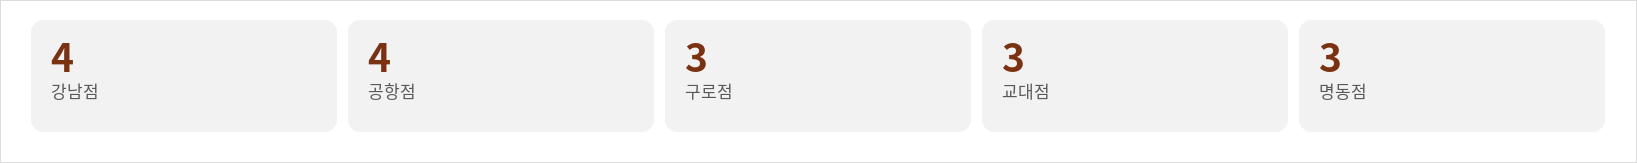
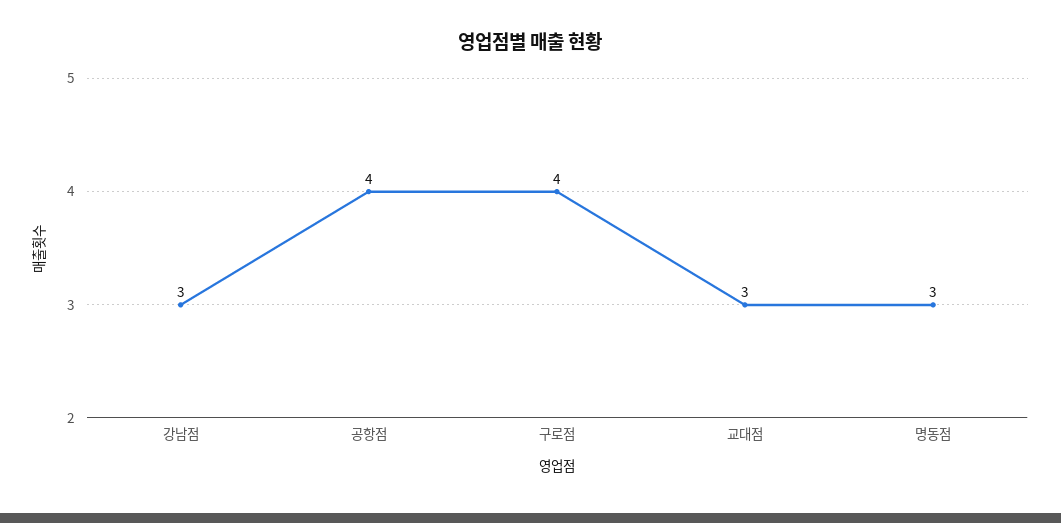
강남점: 4 -> 3
구로점: 3 -> 4

